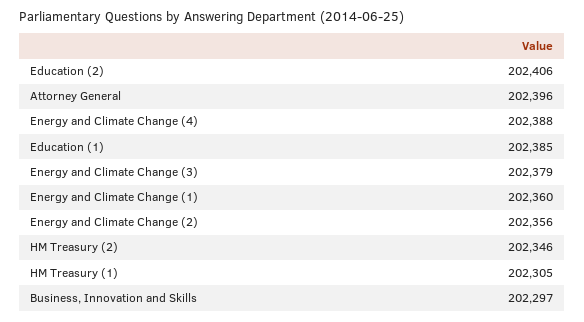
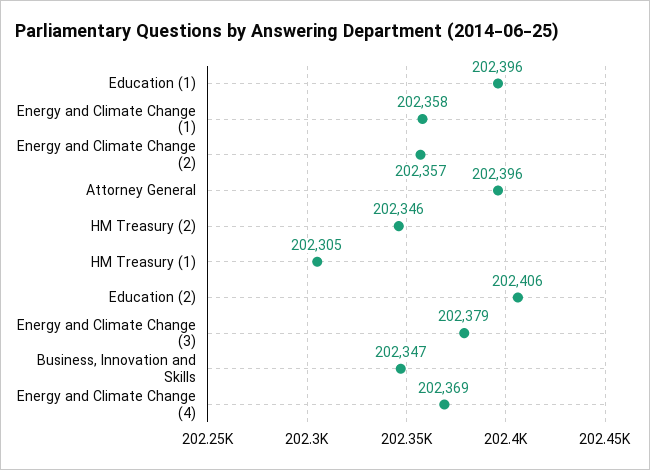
Energy and Climate Change (4): 202388 -> 202369
Education (1): 202385 -> 202396
Energy and Climate Change (1): 202360 -> 202358
Energy and Climate Change (2): 202356 -> 202357
Business, Innovation and Skills: 202297 -> 202347

